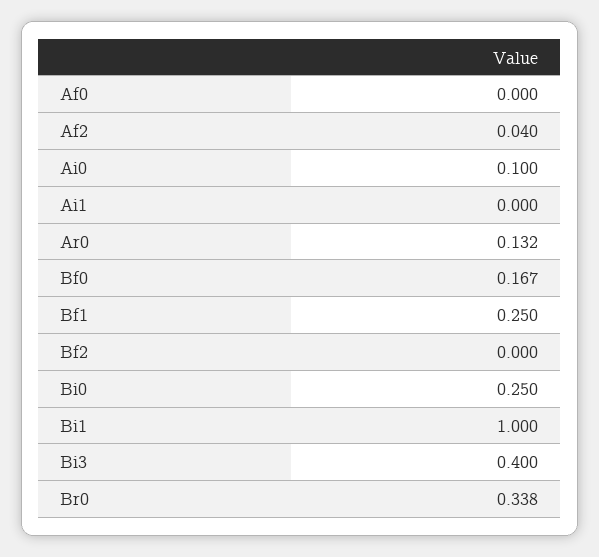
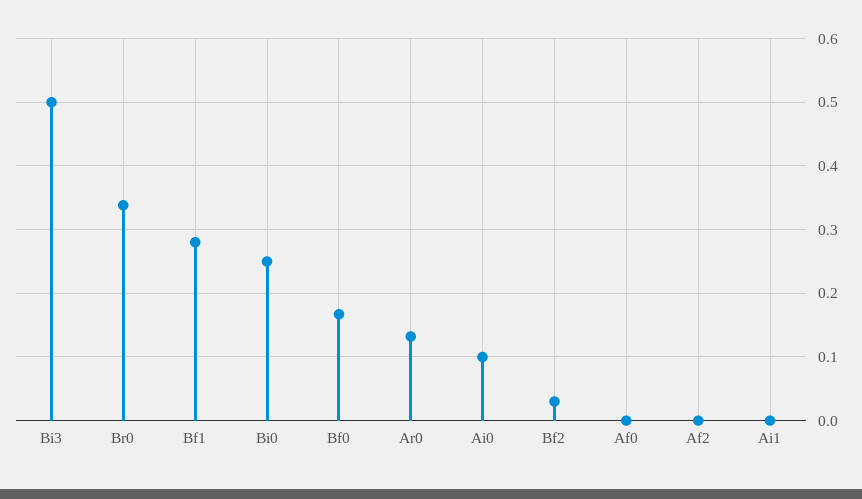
Af2: 0.04 -> 0
Bf1: 0.25 -> 0.28
Bf2: 0 -> 0.03
Bi1: 1 -> none
Bi3: 0.4 -> 0.5

